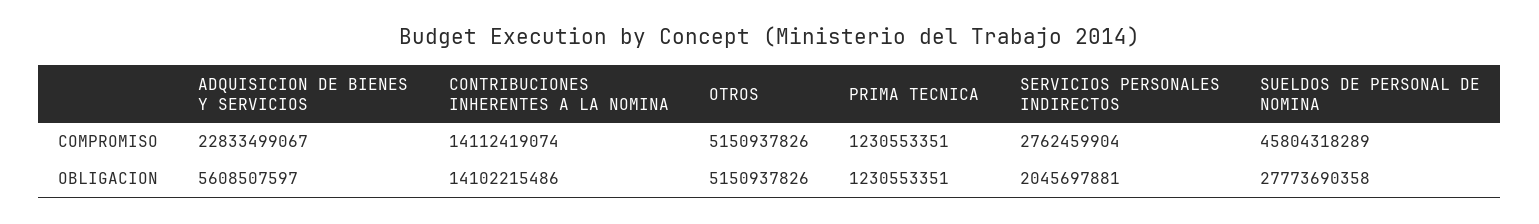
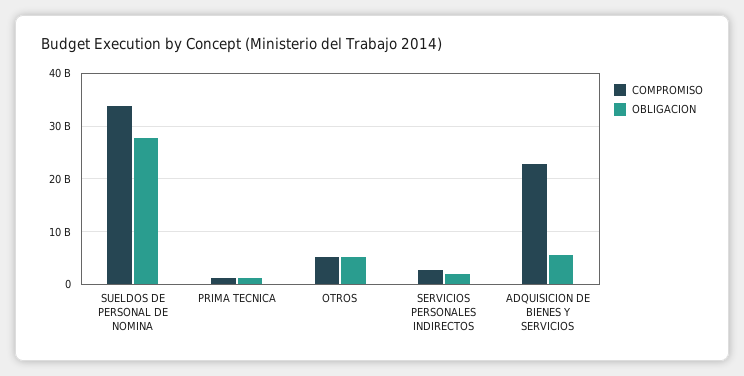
COMPROMISO, CONTRIBUCIONES INHERENTES A LA NOMINA: 14112419074 -> none
COMPROMISO, SUELDOS DE PERSONAL DE NOMINA: 45804318289 -> 34000000000
OBLIGACION, CONTRIBUCIONES INHERENTES A LA NOMINA: 14102215486 -> none

